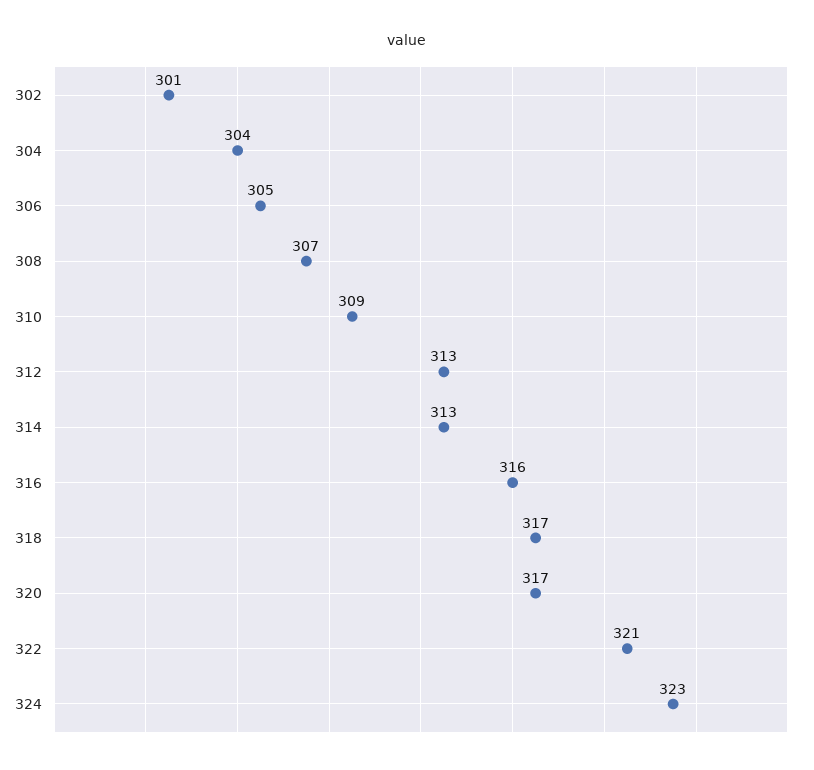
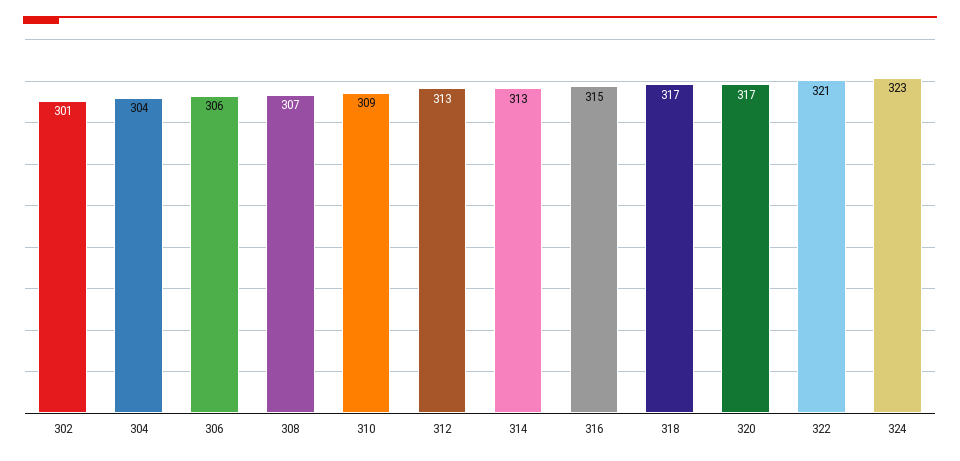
306: 305 -> 306
316: 316 -> 315

